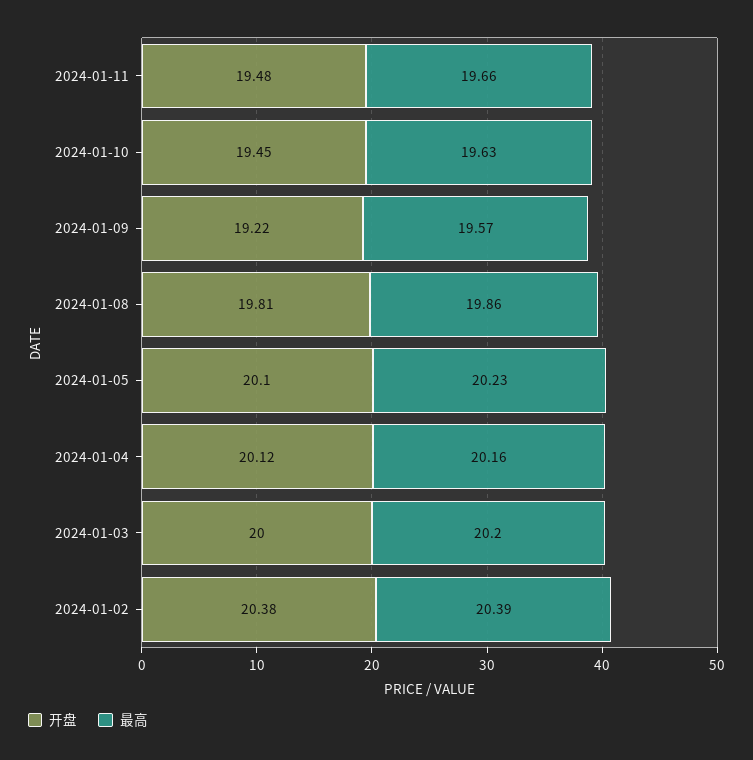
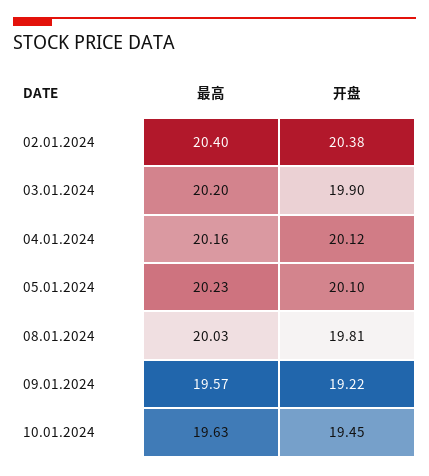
开盘, 2024-01-11: 19.48 -> none
最高, 2024-01-11: 19.66 -> none
最高, 2024-01-08: 19.86 -> 20.03
开盘, 2024-01-03: 20 -> 19.9
最高, 2024-01-02: 20.39 -> 20.4

